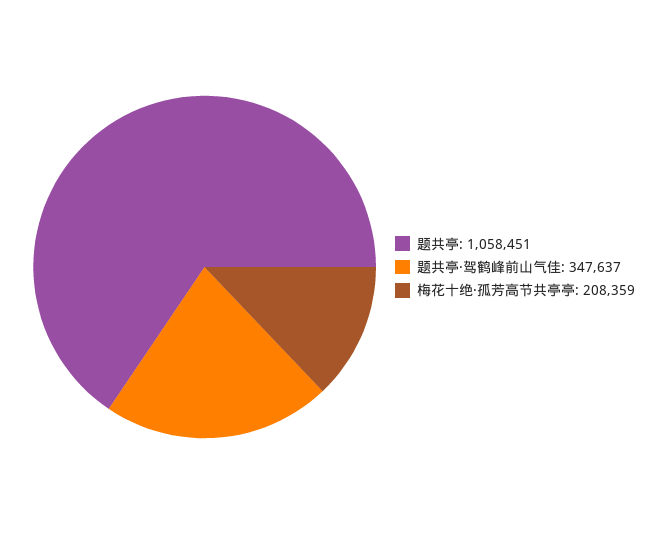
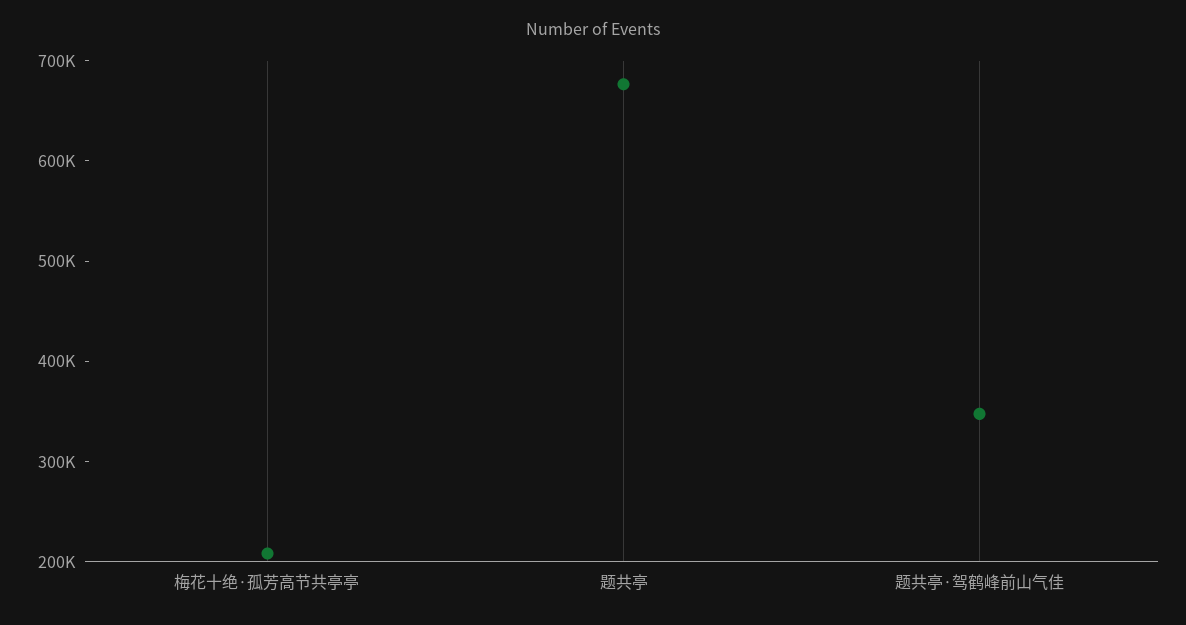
题共亭: 1058451 -> 680000

